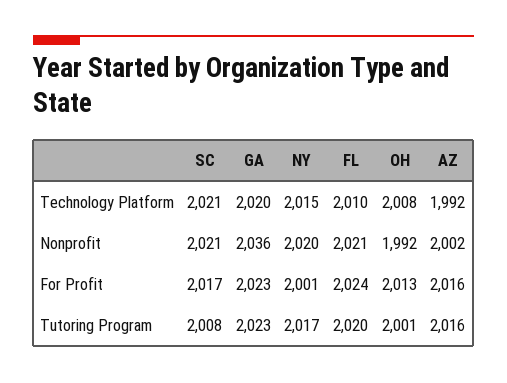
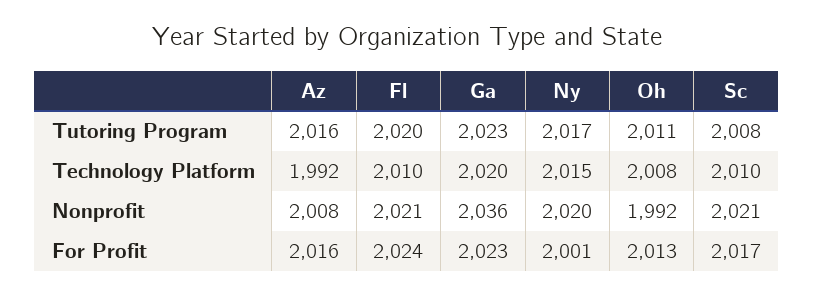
SC, Technology Platform: 2021 -> 2010
AZ, Nonprofit: 2002 -> 2008
OH, Tutoring Program: 2001 -> 2011

